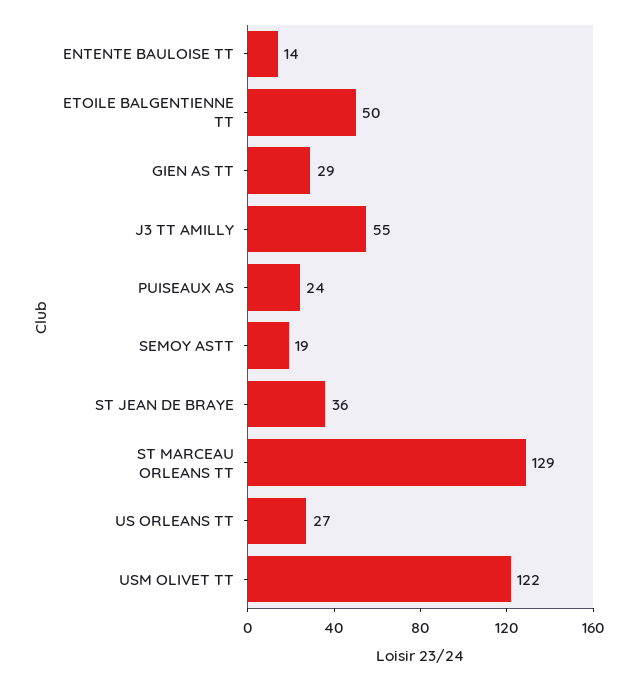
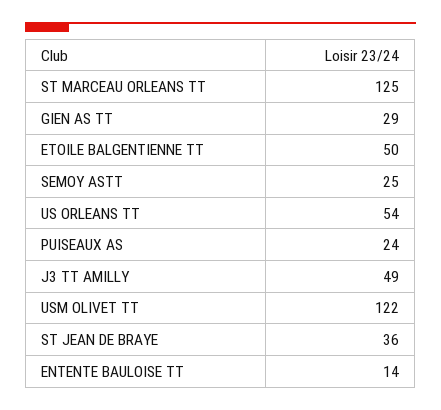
J3 TT AMILLY: 55 -> 49
SEMOY ASTT: 19 -> 25
ST MARCEAU ORLEANS TT: 129 -> 125
US ORLEANS TT: 27 -> 54

